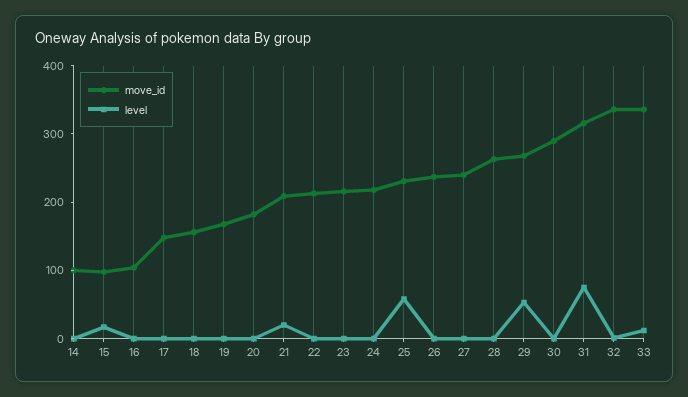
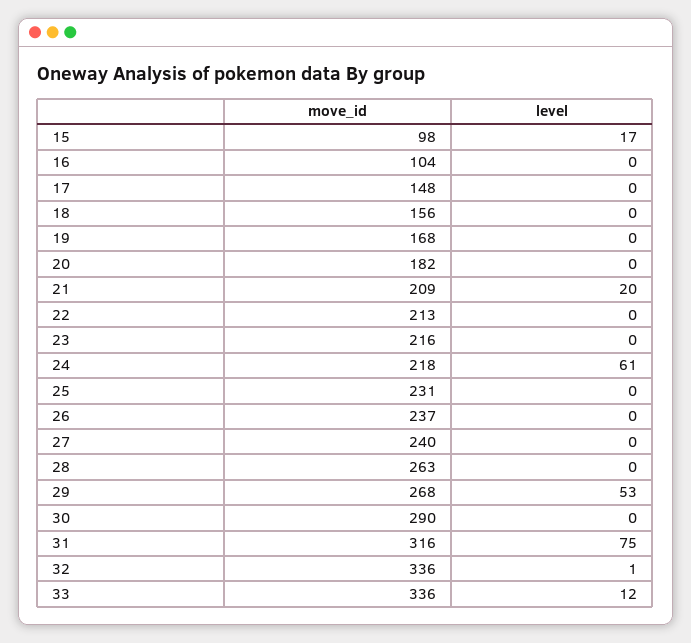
move_id, 14: 100 -> none
level, 14: 0 -> none
level, 24: 0 -> 61
level, 25: 60 -> 0

